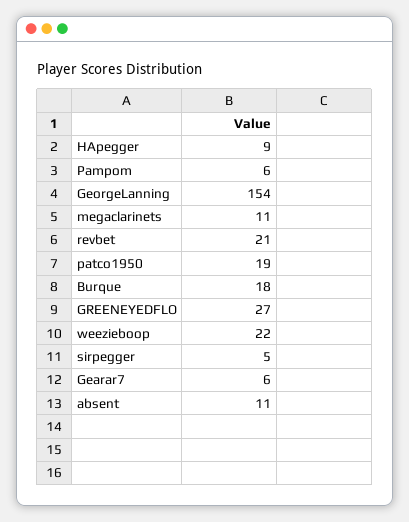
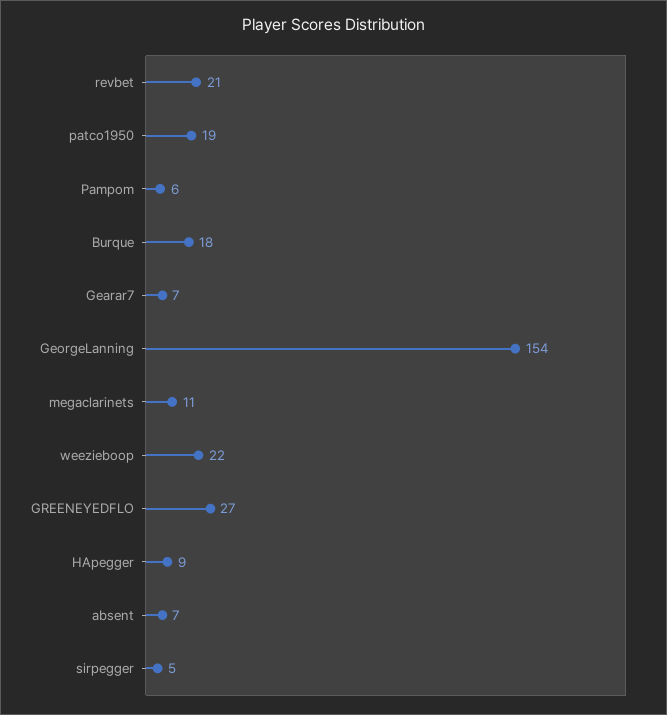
Gearar7: 6 -> 7
absent: 11 -> 7

